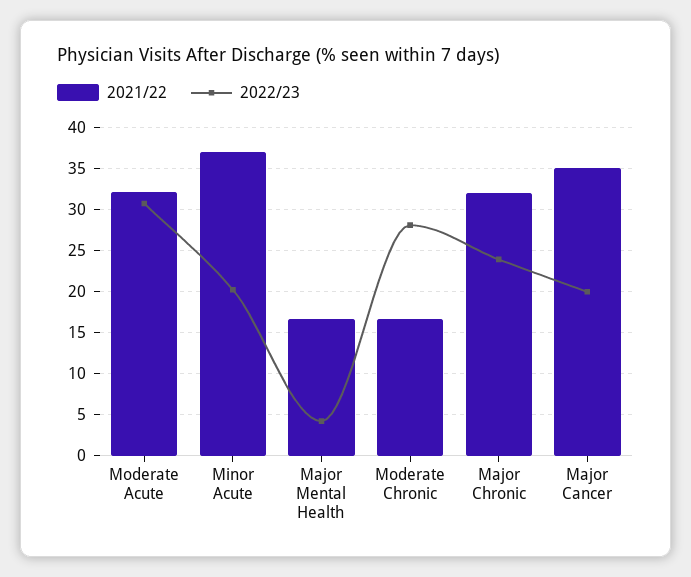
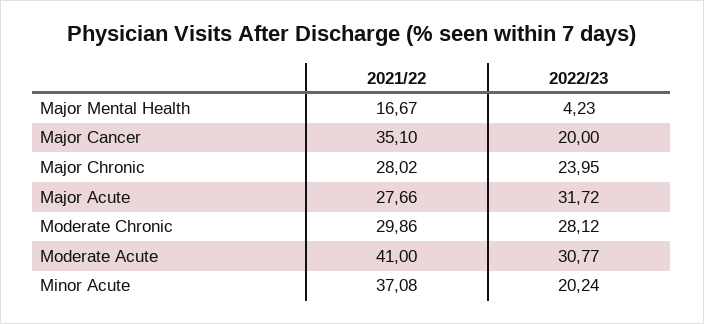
2021/22, Moderate Acute: 32 -> 41
2021/22, Moderate Chronic: 17 -> 29.86
2021/22, Major Chronic: 32 -> 28.02
2021/22, Major Acute: none -> 27.66
2022/23, Major Acute: none -> 31.72

